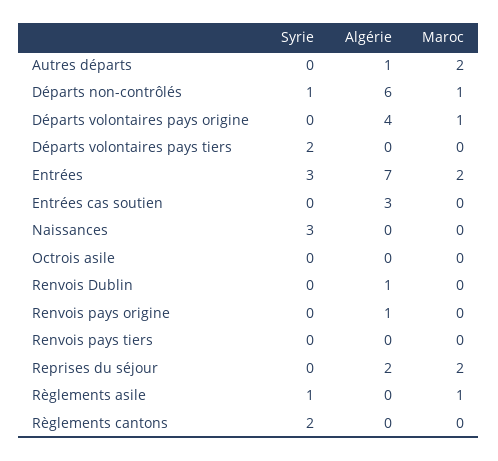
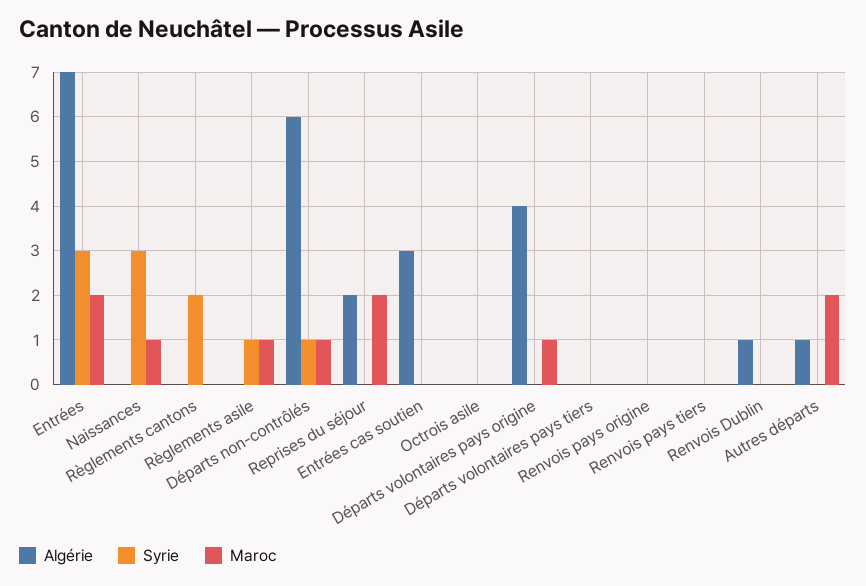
Syrie, Départs volontaires pays tiers: 2 -> 0
Maroc, Naissances: 0 -> 1
Algérie, Renvois pays origine: 1 -> 0

